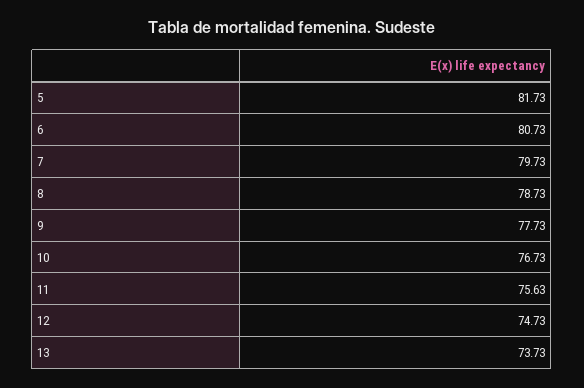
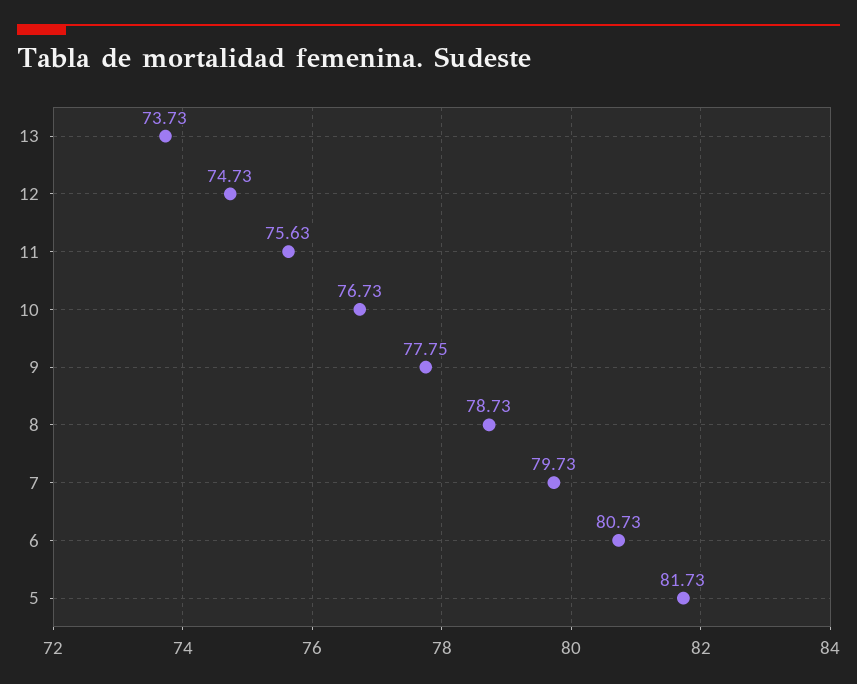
9: 77.73 -> 77.75

